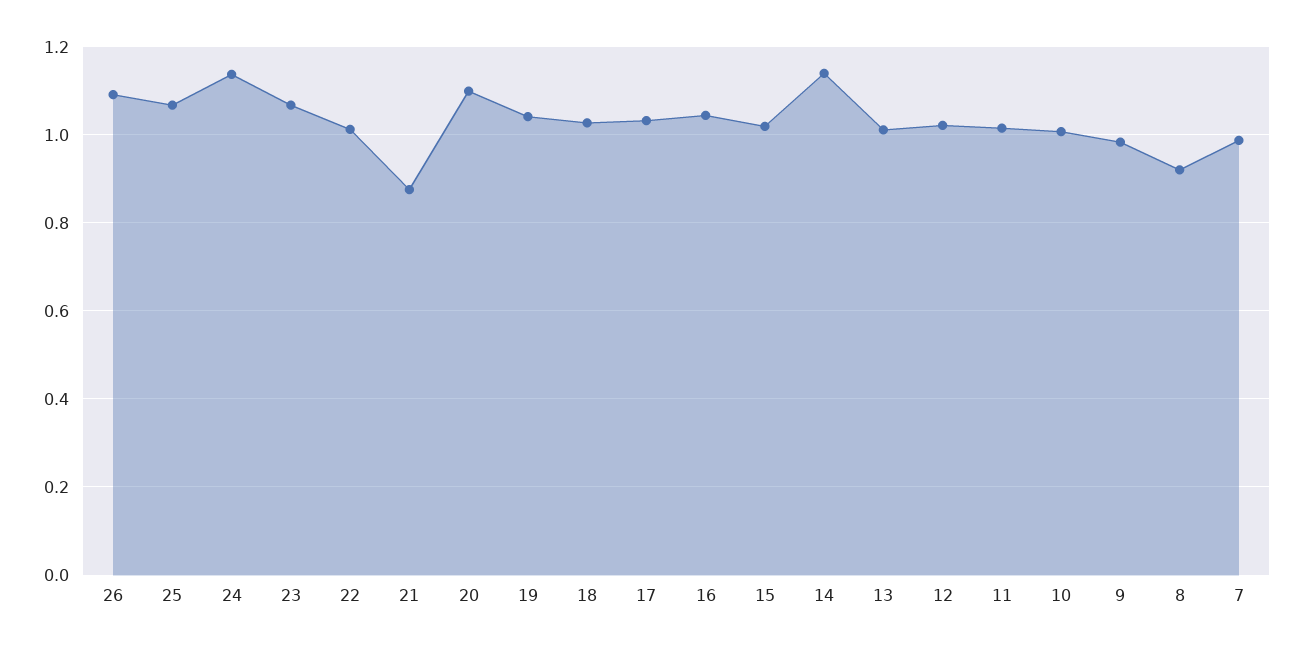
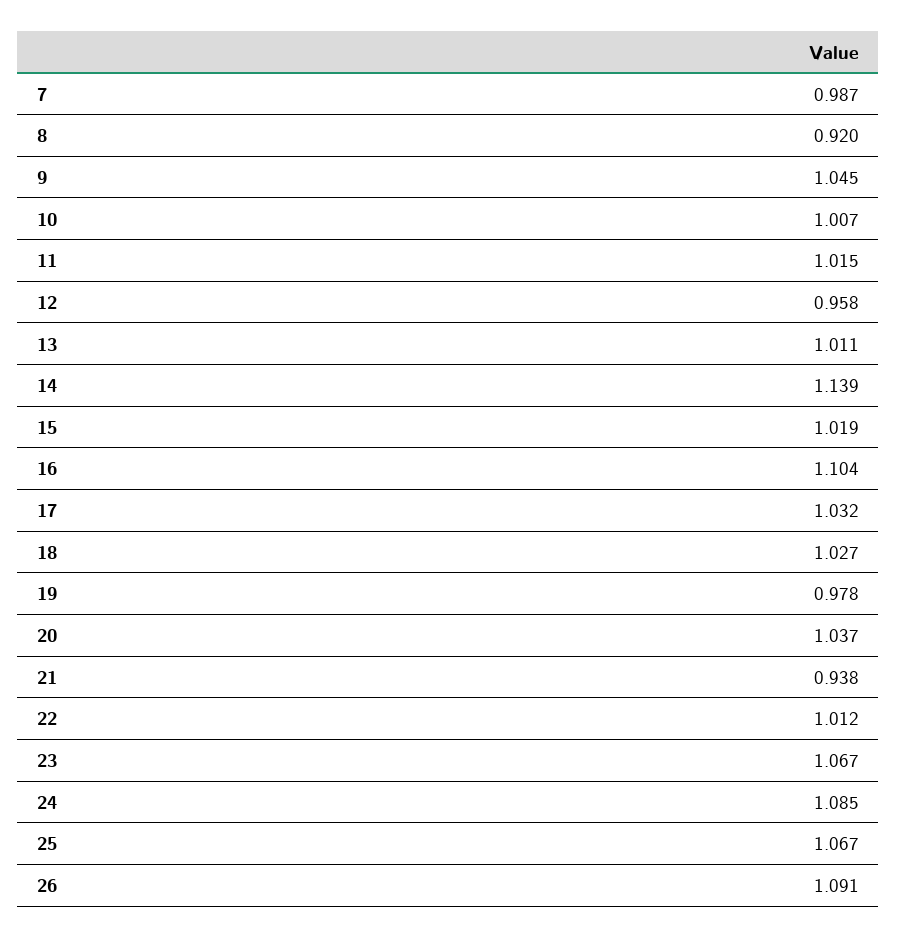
24: 1.14 -> 1.085
21: 0.88 -> 0.938
20: 1.1 -> 1.037
19: 1.04 -> 0.978
16: 1.04 -> 1.104
12: 1.02 -> 0.958
9: 0.98 -> 1.045

